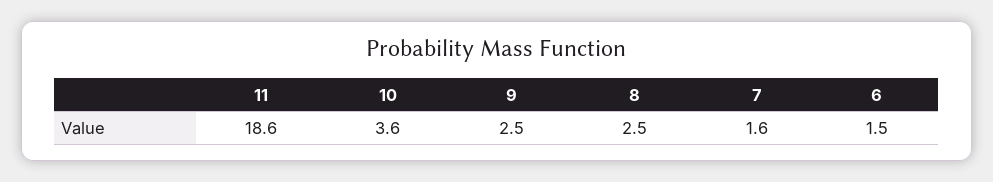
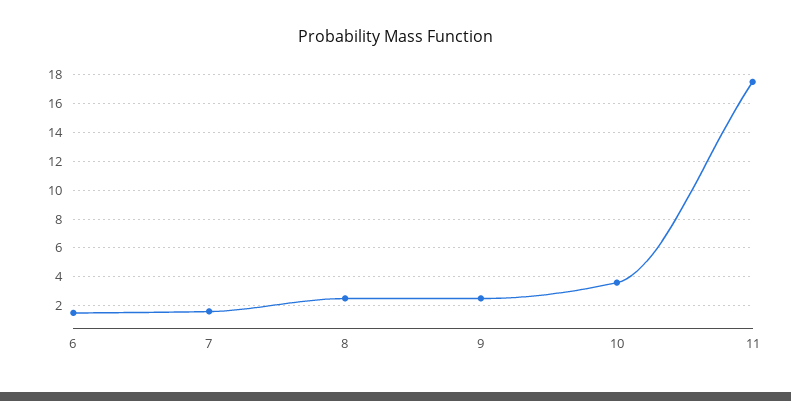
11: 18.6 -> 17.5

